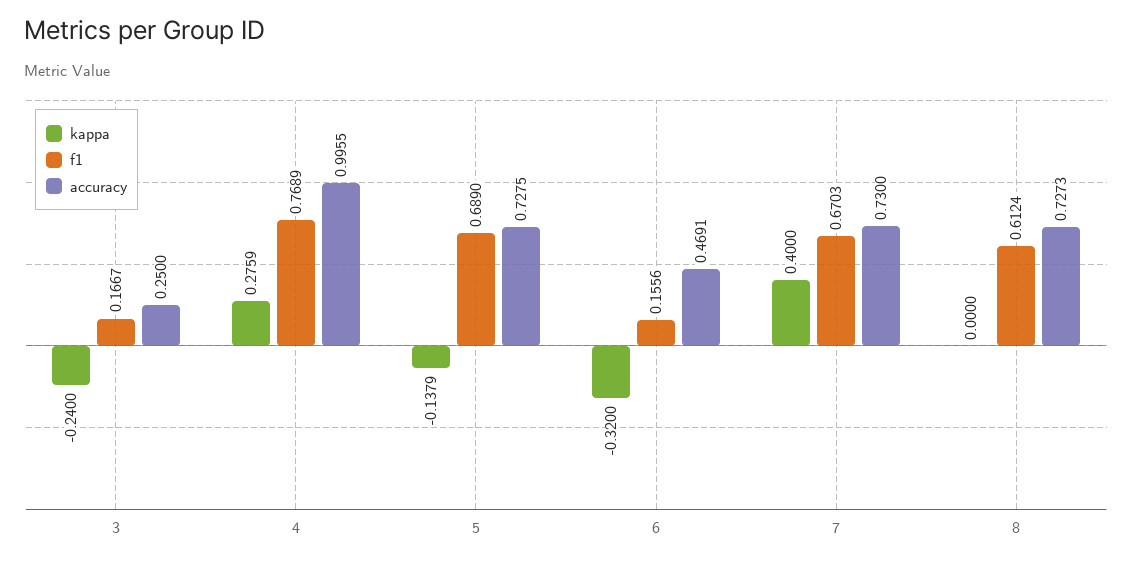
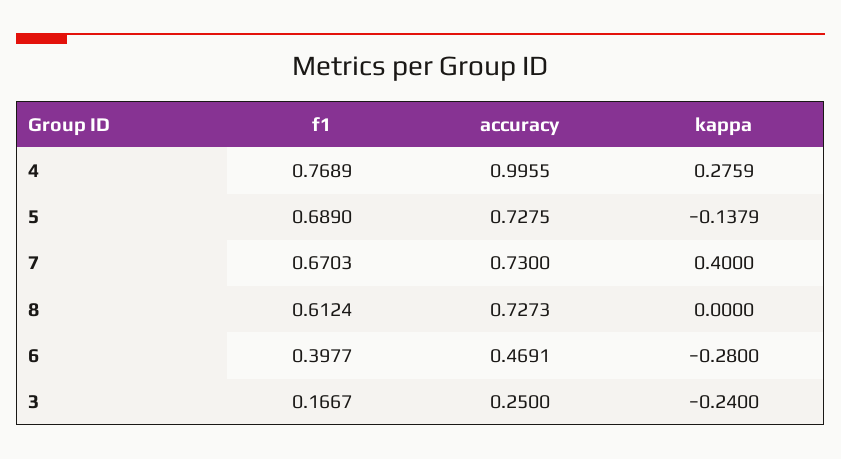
kappa, 6: -0.32 -> -0.28
f1, 6: 0.1556 -> 0.3977

